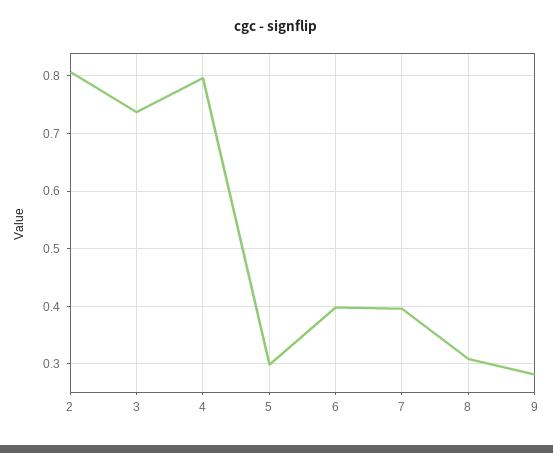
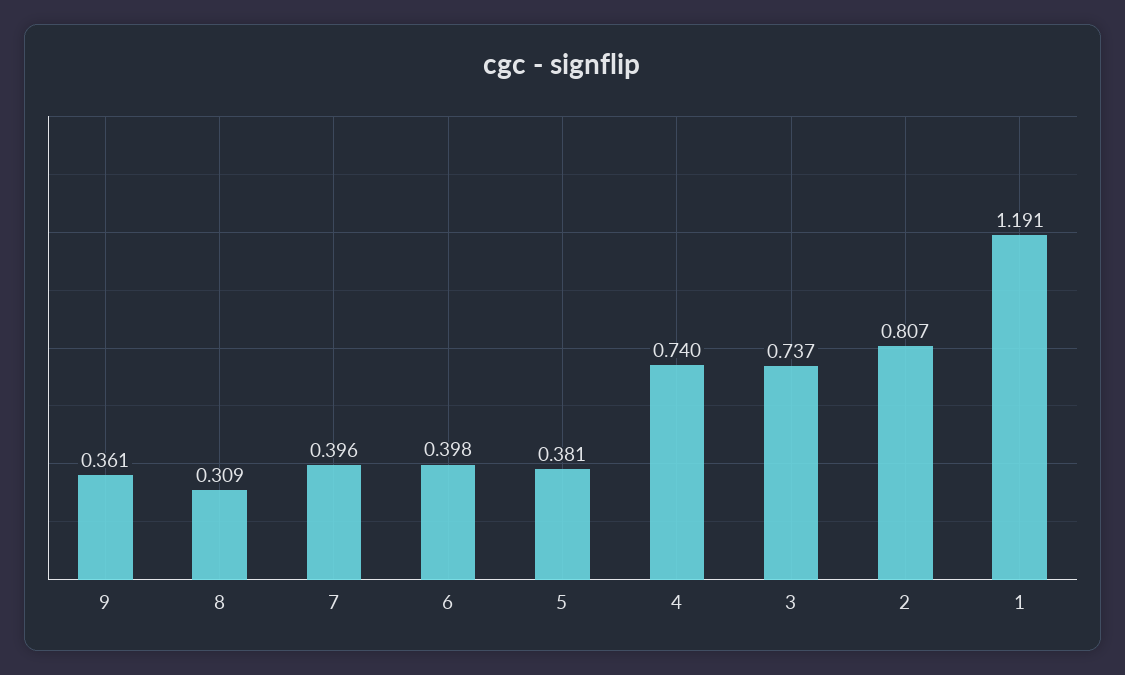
4: 0.8 -> 0.74
5: 0.3 -> 0.381
9: 0.28 -> 0.361
1: none -> 1.191

